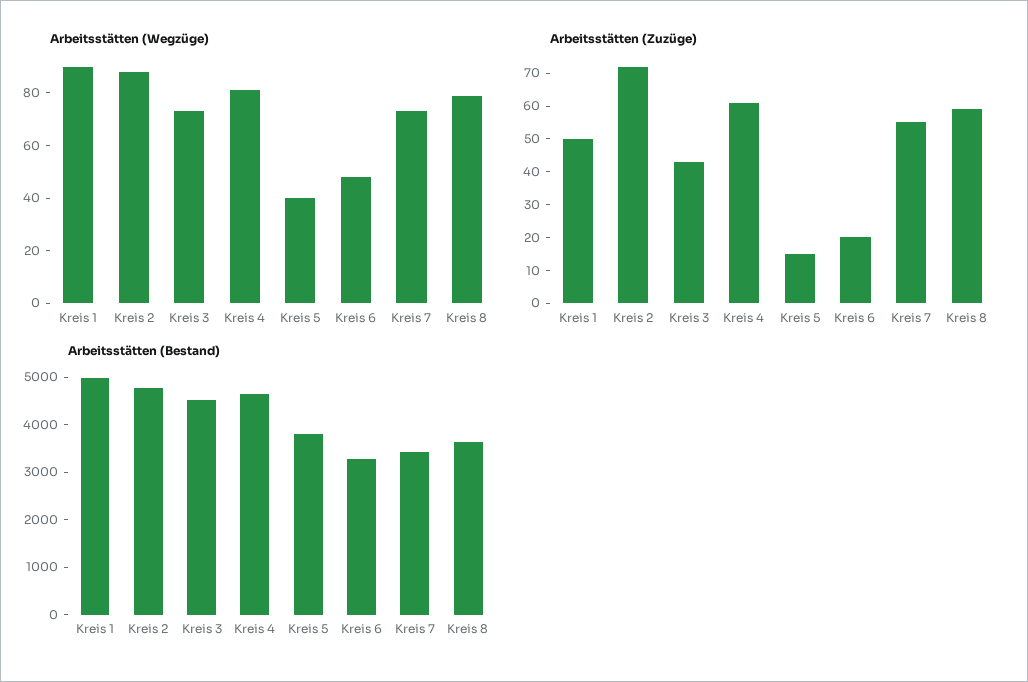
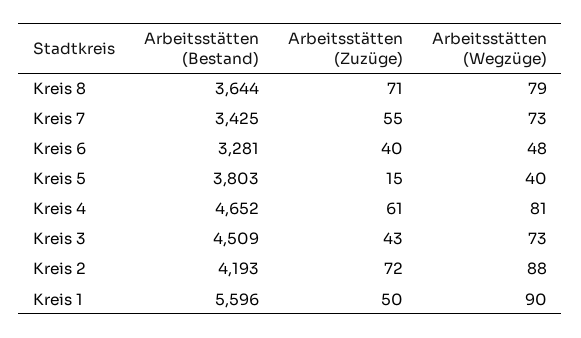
Arbeitsstätten (Zuzüge), Kreis 6: 20 -> 40
Arbeitsstätten (Zuzüge), Kreis 8: 60 -> 71
Arbeitsstätten (Bestand), Kreis 1: 5000 -> 5596
Arbeitsstätten (Bestand), Kreis 2: 4800 -> 4193

